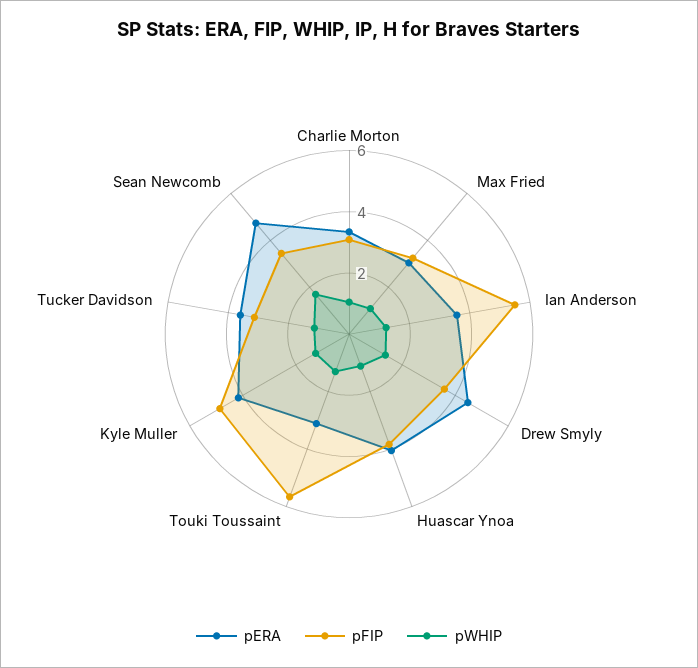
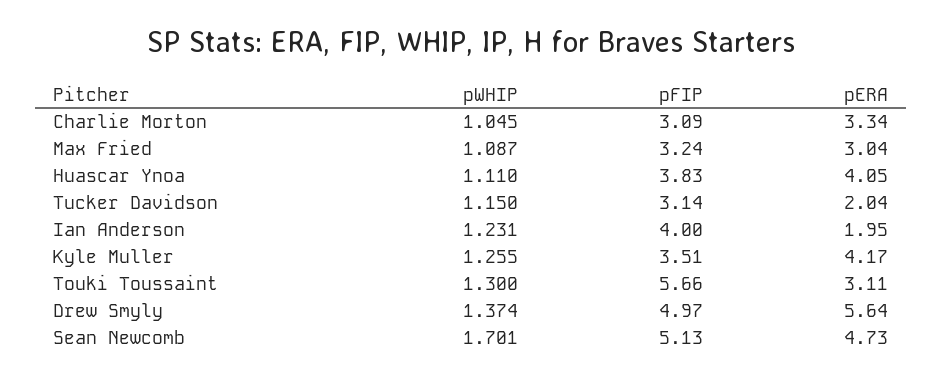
pERA, Ian Anderson: 3.5 -> 1.95
pFIP, Ian Anderson: 5.5 -> 4
pERA, Drew Smyly: 4.5 -> 5.64
pFIP, Drew Smyly: 3.5 -> 4.97
pFIP, Kyle Muller: 5 -> 3.51
pERA, Tucker Davidson: 3.5 -> 2.04
pFIP, Sean Newcomb: 3.5 -> 5.13

